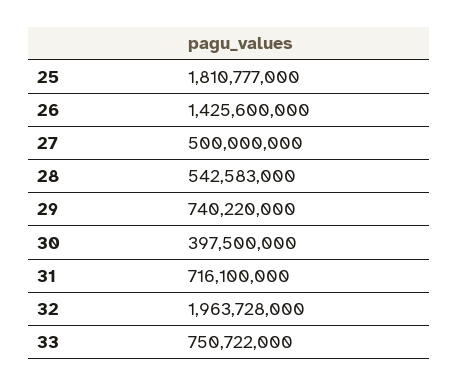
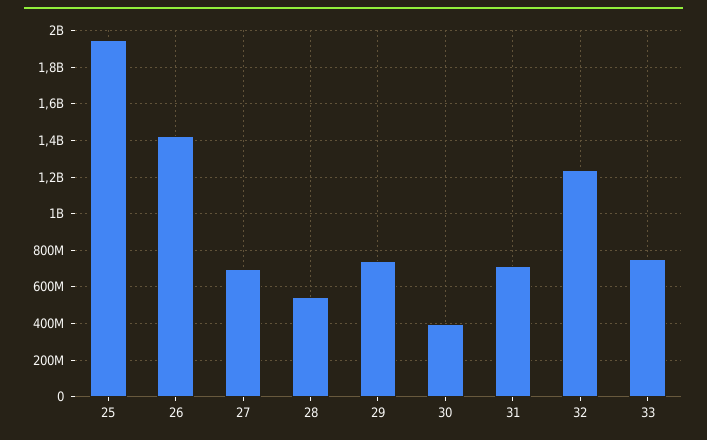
25: 1810777000 -> 1950000000
27: 500000000 -> 700000000
32: 1963728000 -> 1250000000

